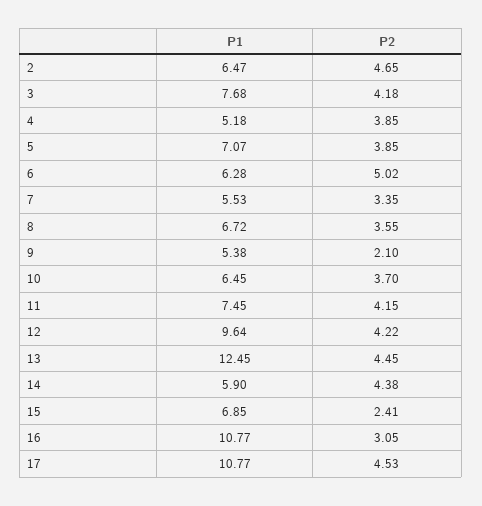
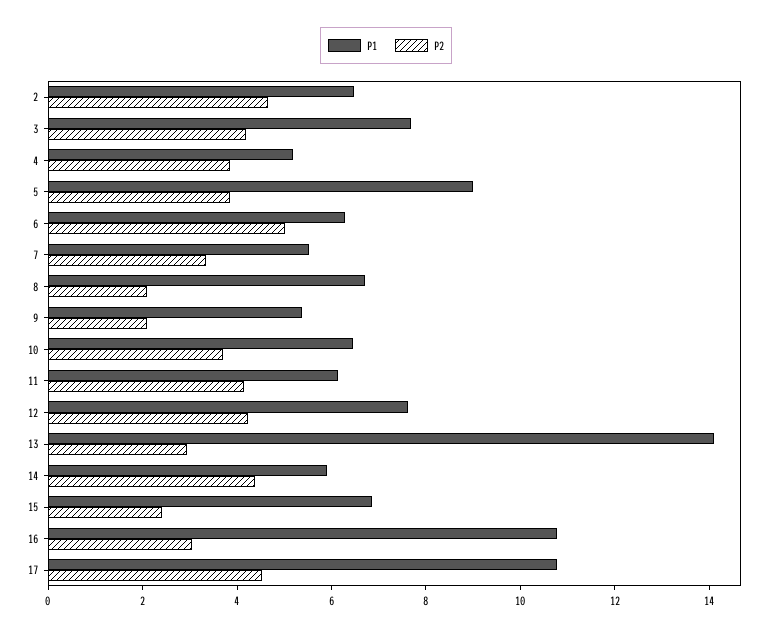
P1, 5: 7.07 -> 9
P2, 8: 3.55 -> 2
P1, 11: 7.45 -> 6
P1, 12: 9.64 -> 7.5
P1, 13: 12.45 -> 14
P2, 13: 4.45 -> 3

